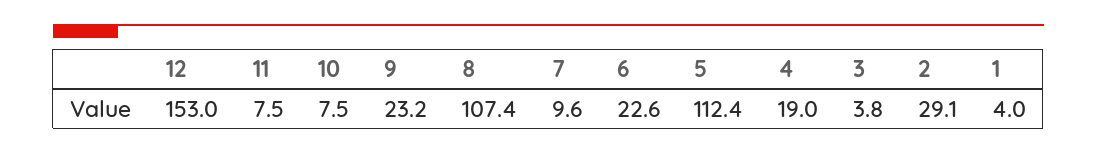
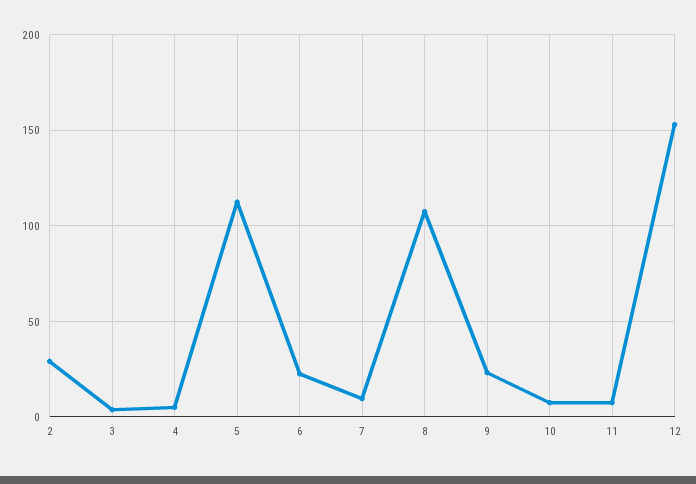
4: 19 -> 5
1: 4 -> none

